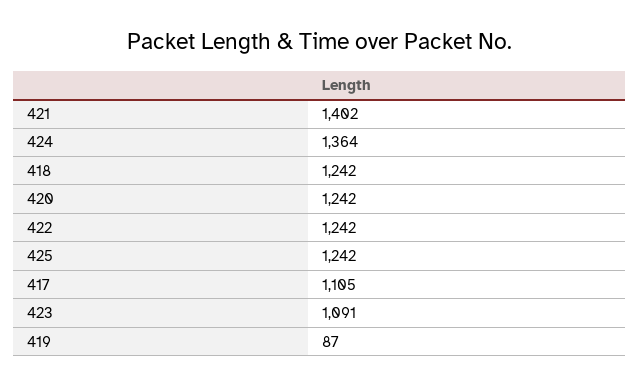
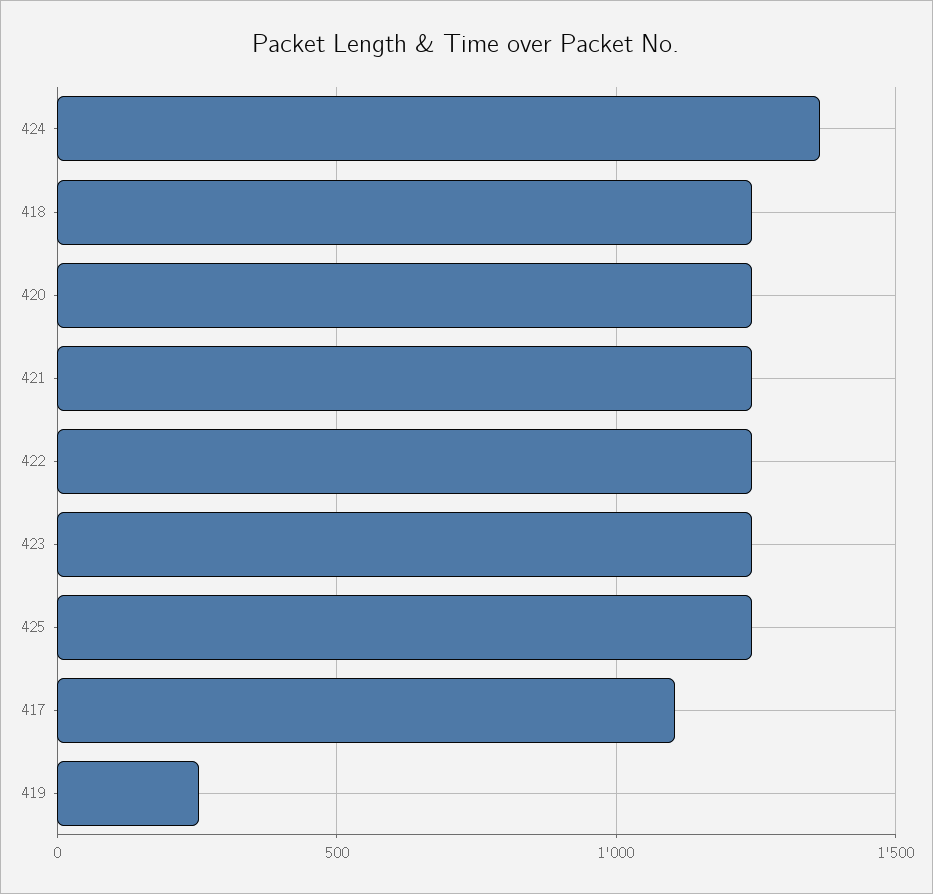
421: 1402 -> 1250
423: 1091 -> 1250
419: 87 -> 250

